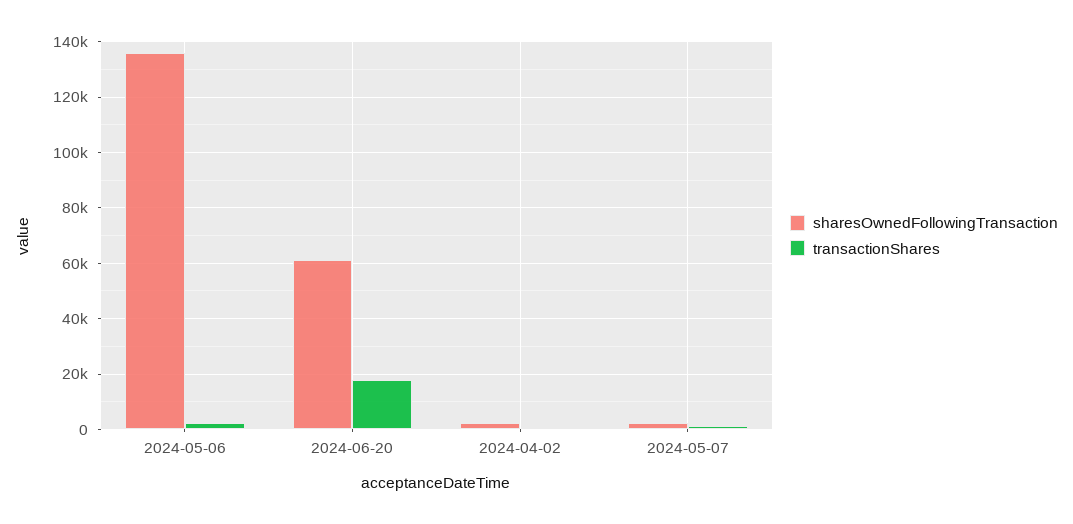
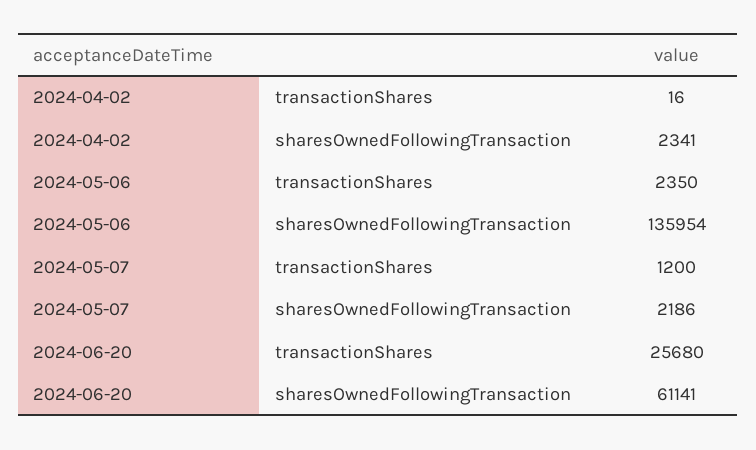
transactionShares, 2024-06-20: 17500 -> 25680

